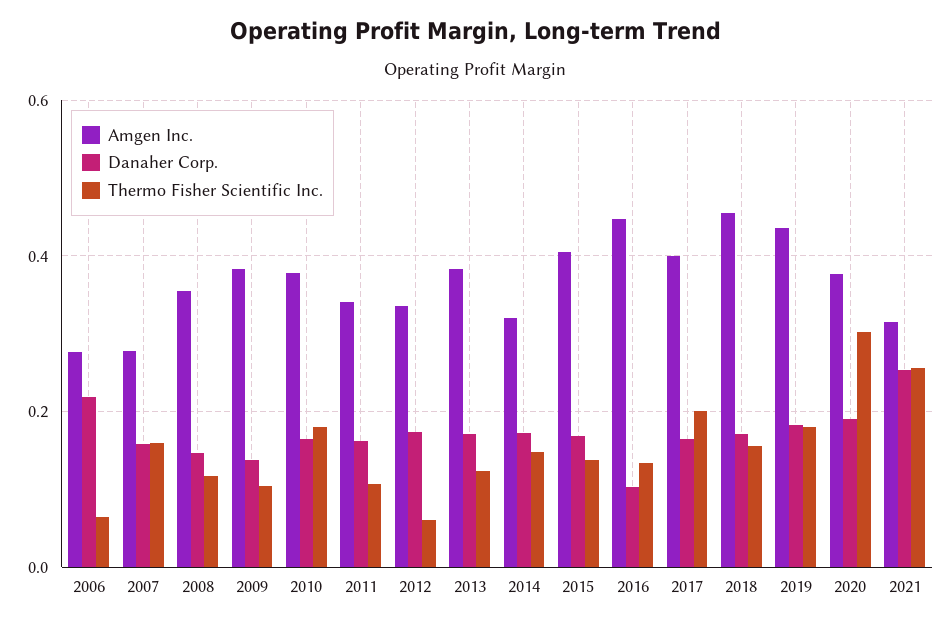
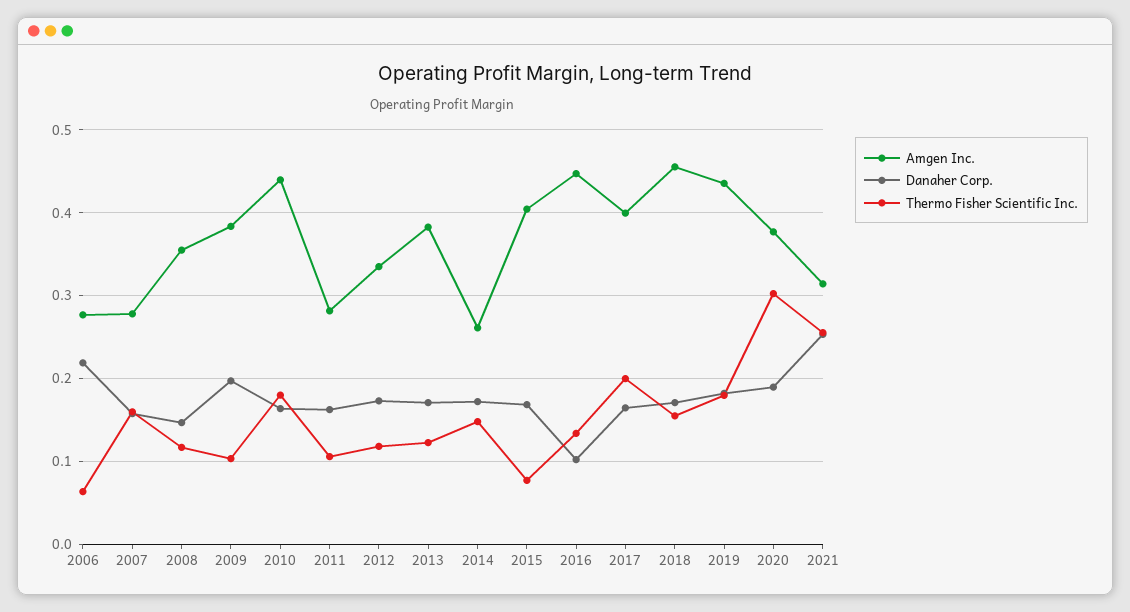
Danaher Corp., 2009: 0.14 -> 0.2
Amgen Inc., 2010: 0.38 -> 0.44
Amgen Inc., 2011: 0.34 -> 0.28
Thermo Fisher Scientific Inc., 2012: 0.06 -> 0.12
Amgen Inc., 2014: 0.32 -> 0.26
Thermo Fisher Scientific Inc., 2015: 0.14 -> 0.08

